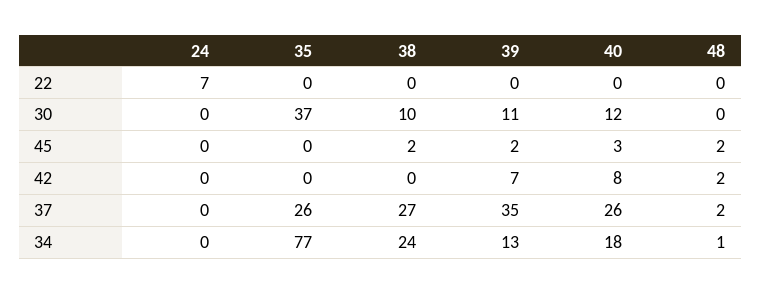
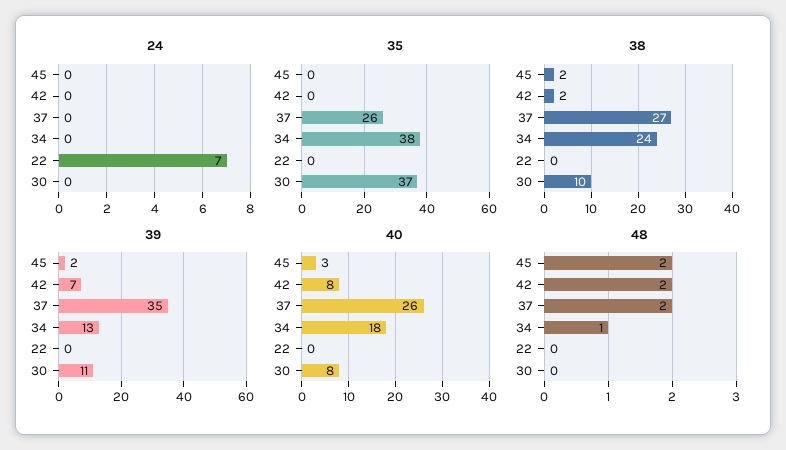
40, 30: 12 -> 8
38, 42: 0 -> 2
35, 34: 77 -> 38

